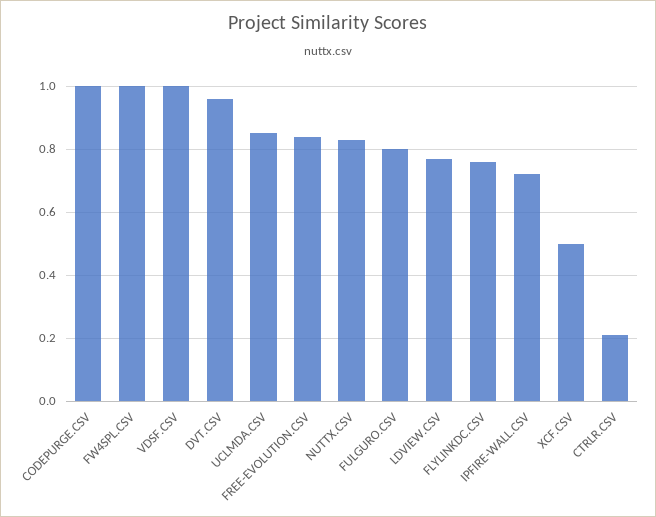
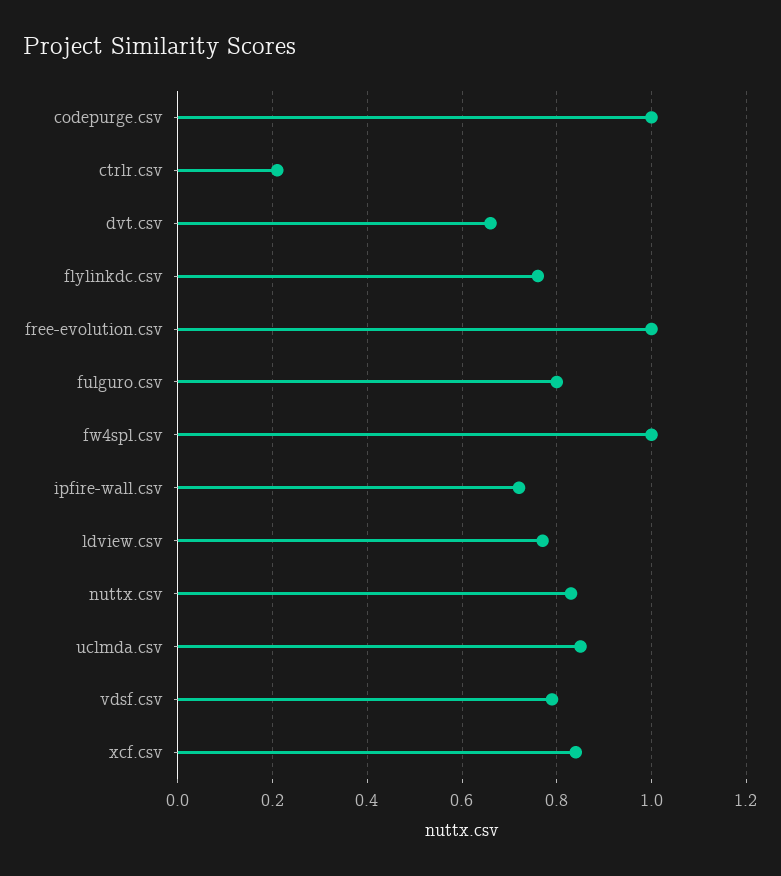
VDSF.CSV: 1 -> 0.8
DVT.CSV: 0.95 -> 0.65
FREE-EVOLUTION.CSV: 0.85 -> 1
XCF.CSV: 0.5 -> 0.85

